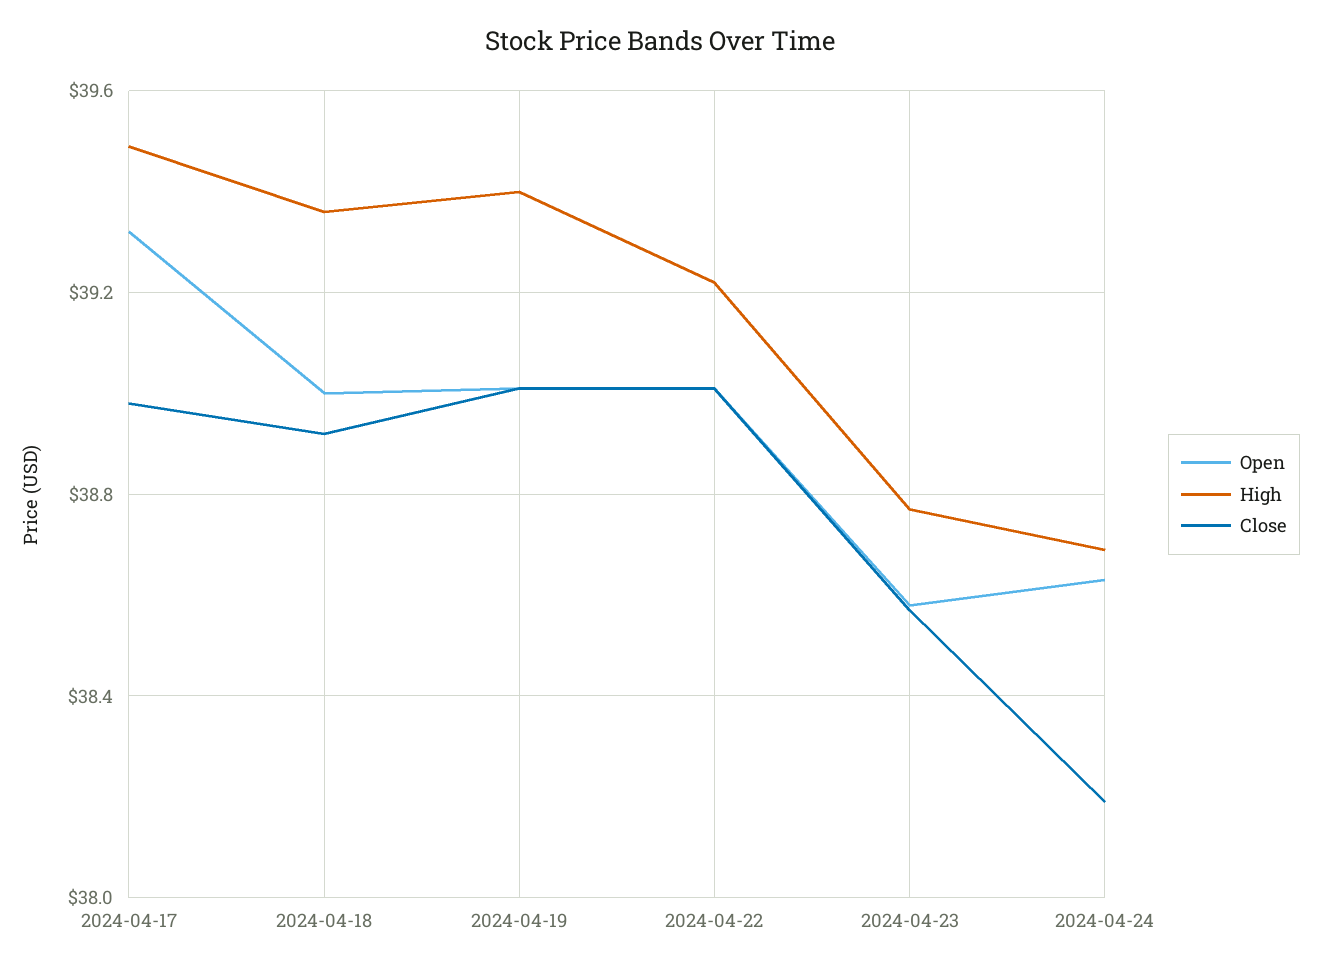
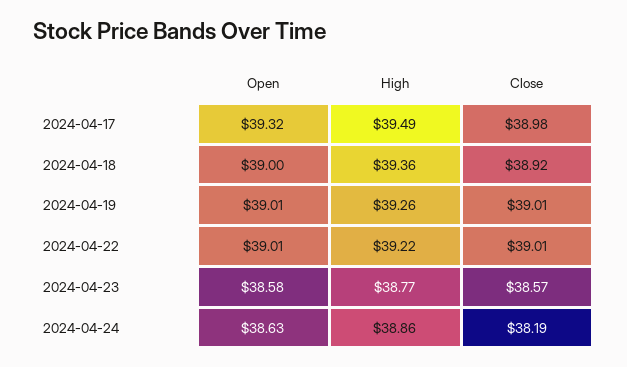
High, 2024-04-19: 39.4 -> 39.26
High, 2024-04-24: 38.7 -> 38.86

